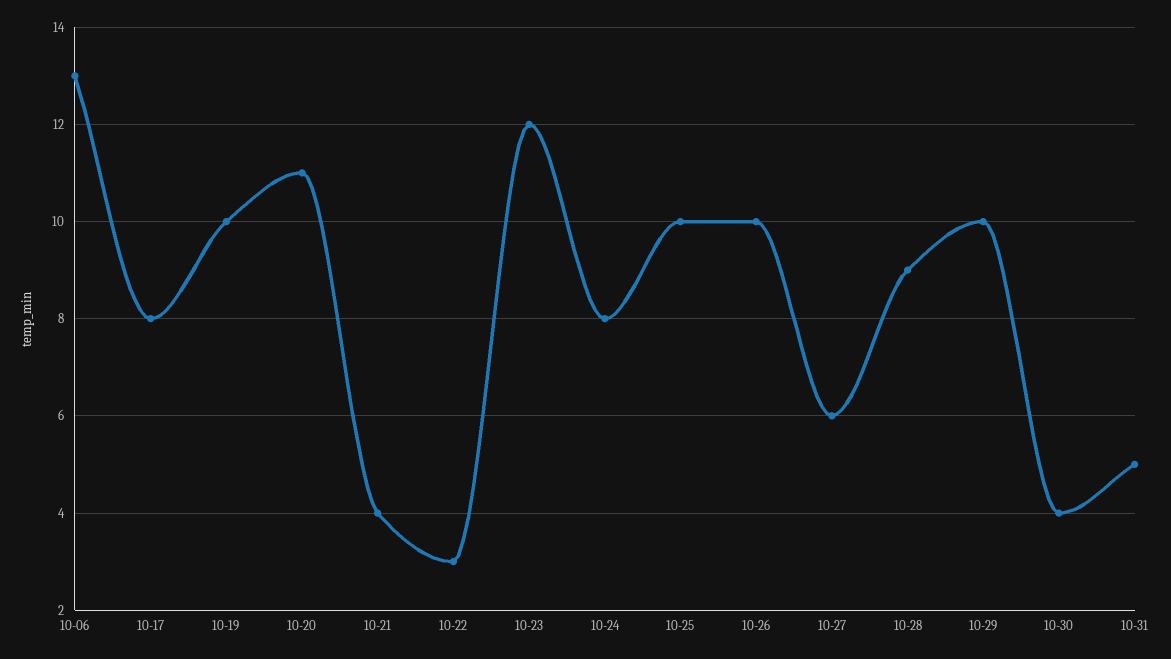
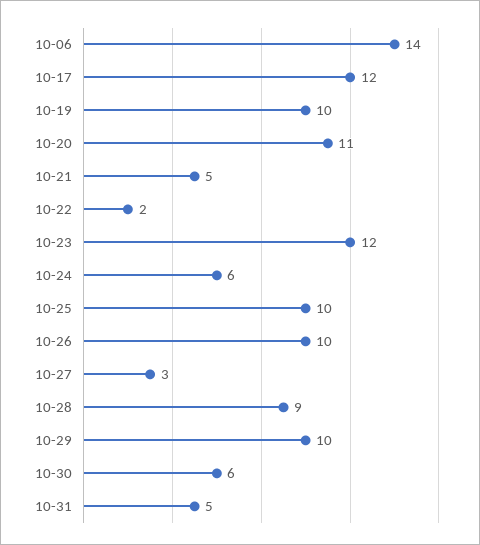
10-06: 13 -> 14
10-17: 8 -> 12
10-21: 4 -> 5
10-22: 3 -> 2
10-24: 8 -> 6
10-27: 6 -> 3
10-30: 4 -> 6

